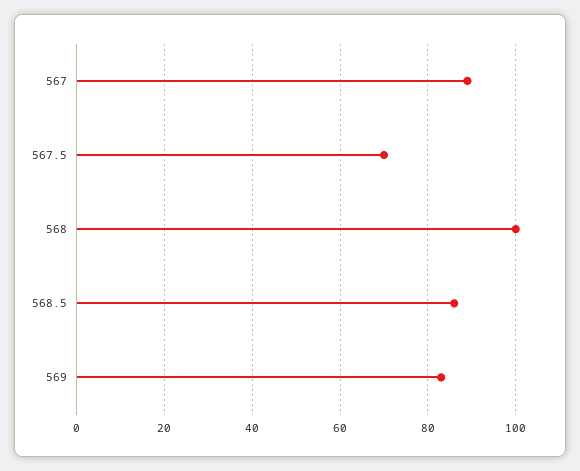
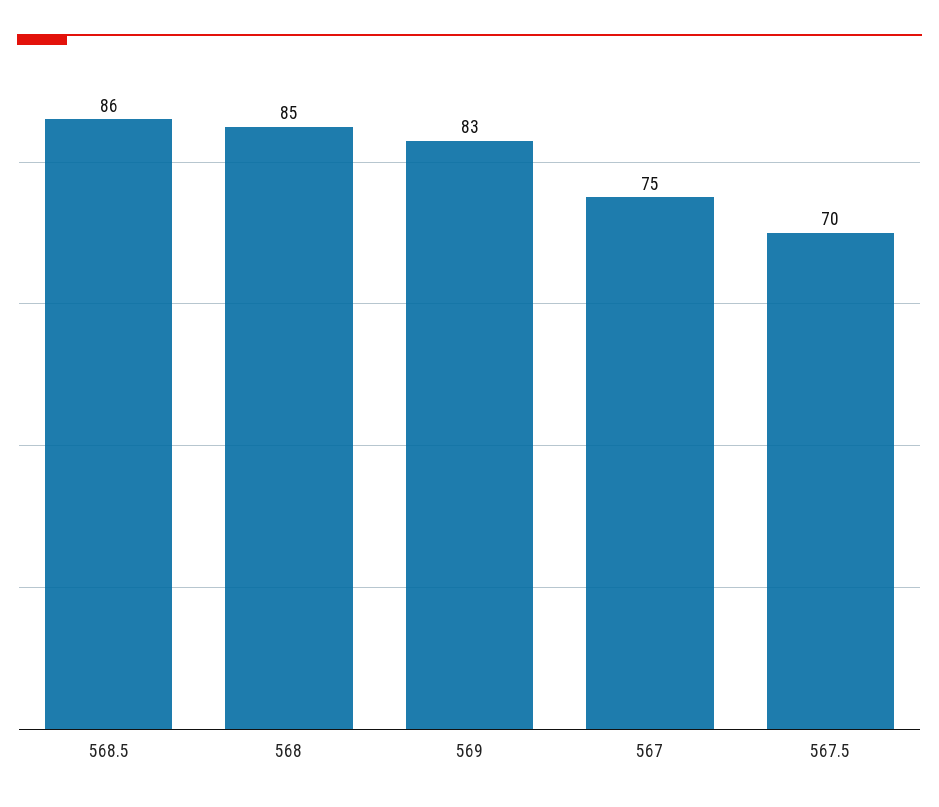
567: 90 -> 75
568: 100 -> 85

